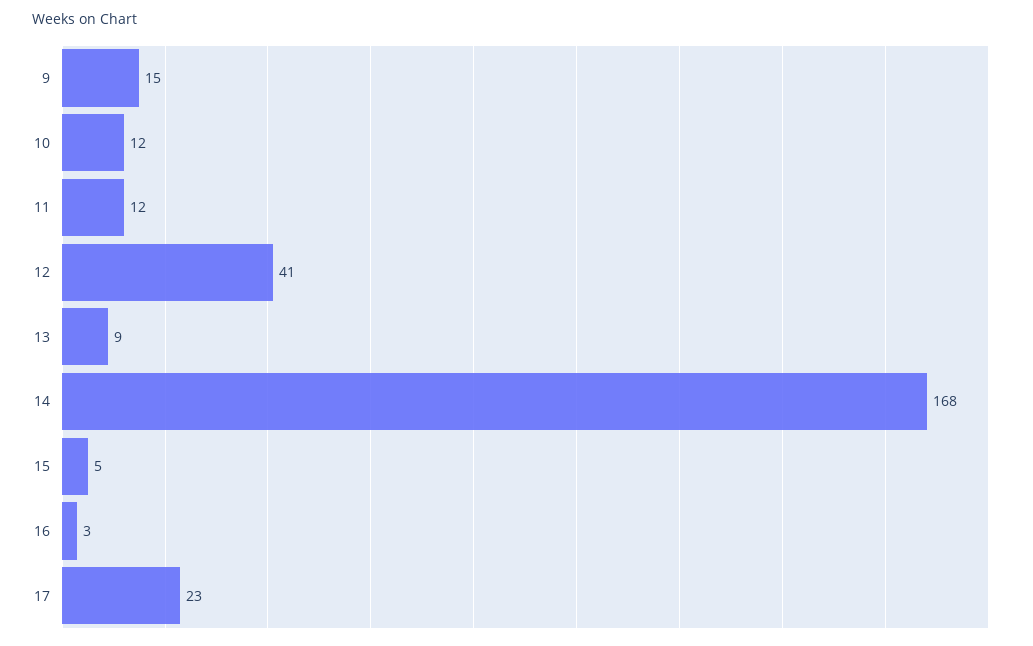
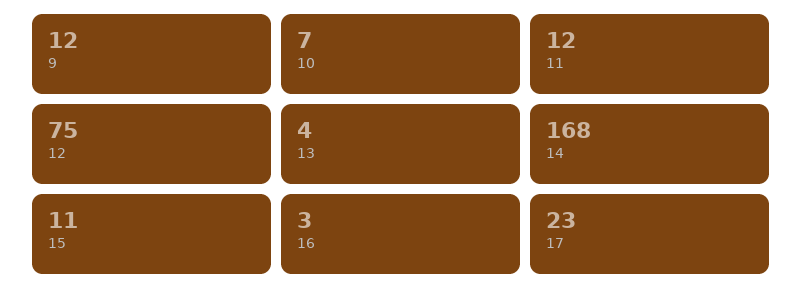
9: 15 -> 12
10: 12 -> 7
12: 41 -> 75
13: 9 -> 4
15: 5 -> 11

